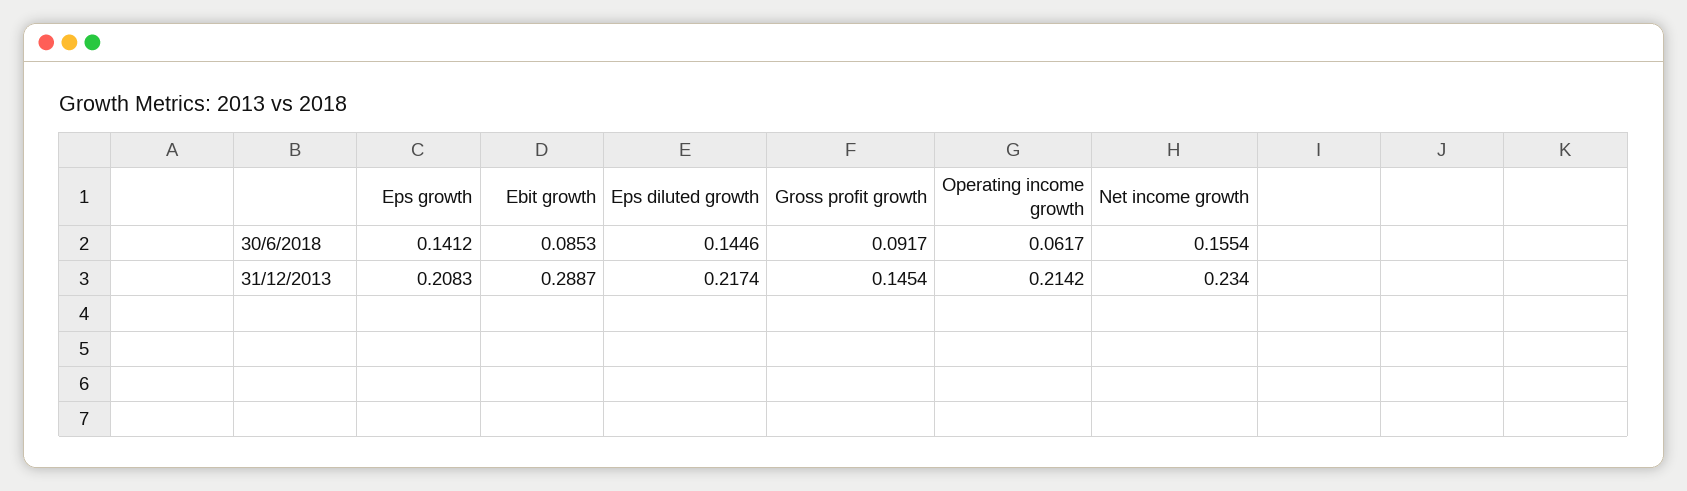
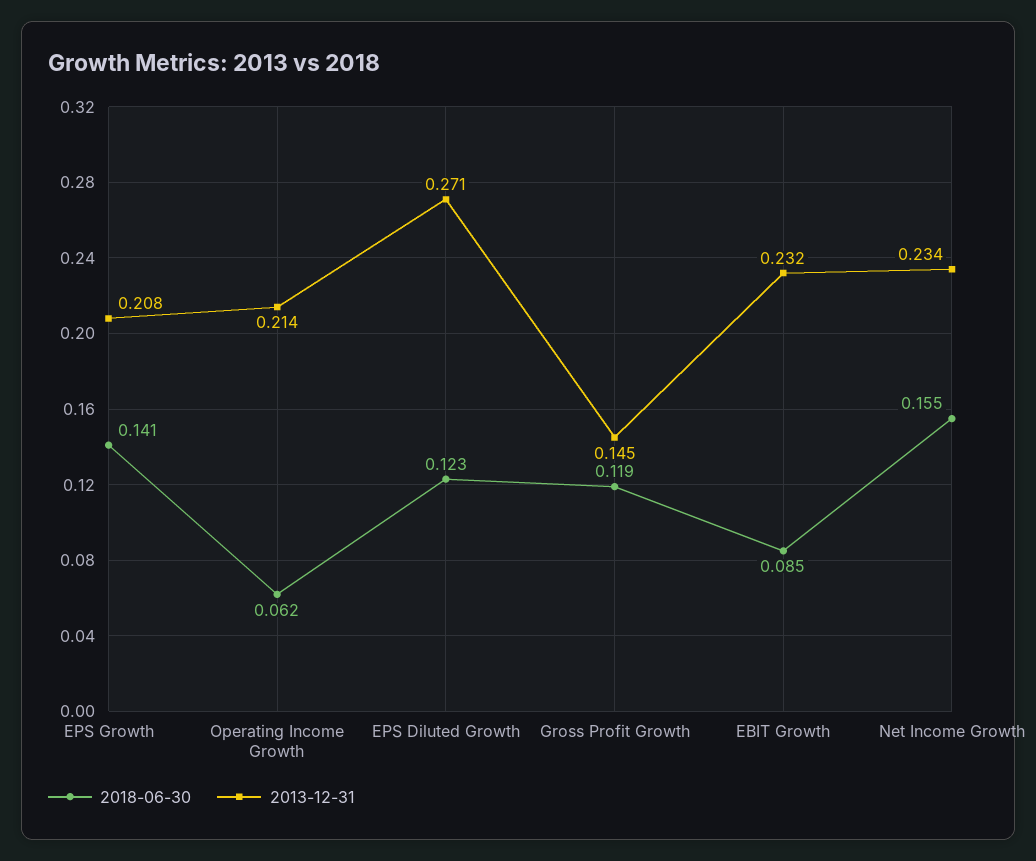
30/6/2018, Eps diluted growth: 0.1446 -> 0.123
30/6/2018, Gross profit growth: 0.0917 -> 0.119
31/12/2013, Ebit growth: 0.2887 -> 0.232
31/12/2013, Eps diluted growth: 0.2174 -> 0.271

